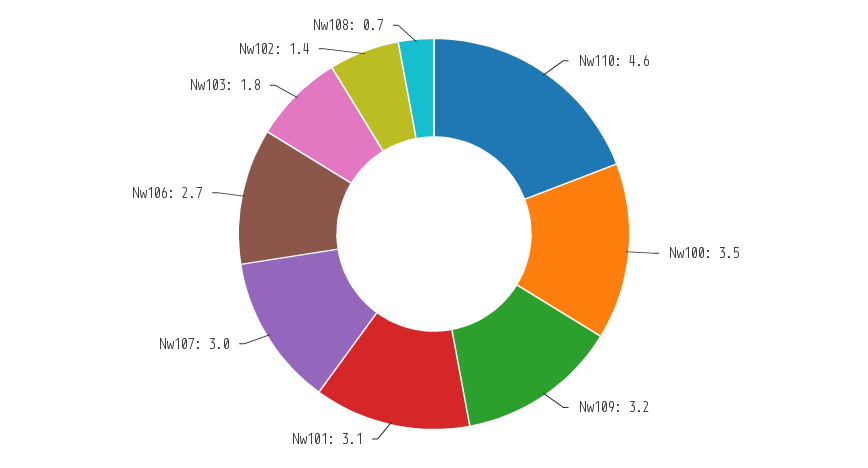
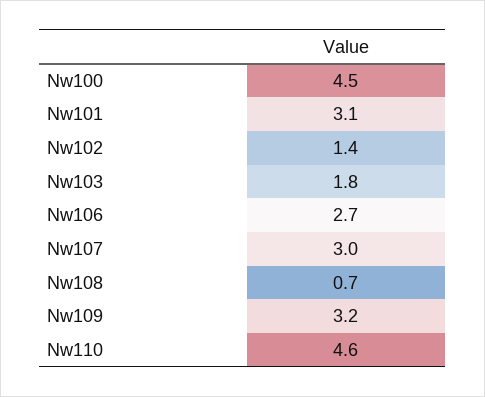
Nw100: 3.5 -> 4.5

